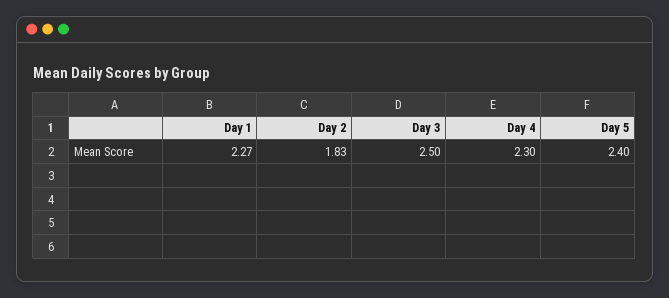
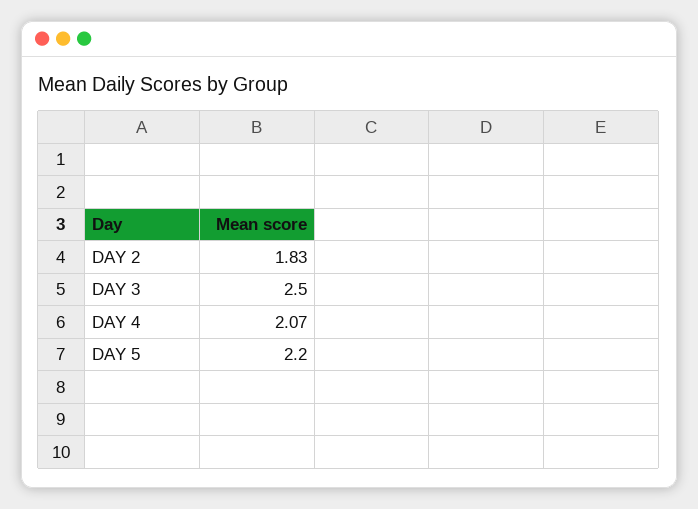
Day 1: 2.27 -> none
Day 4: 2.3 -> 2.07
Day 5: 2.4 -> 2.2

